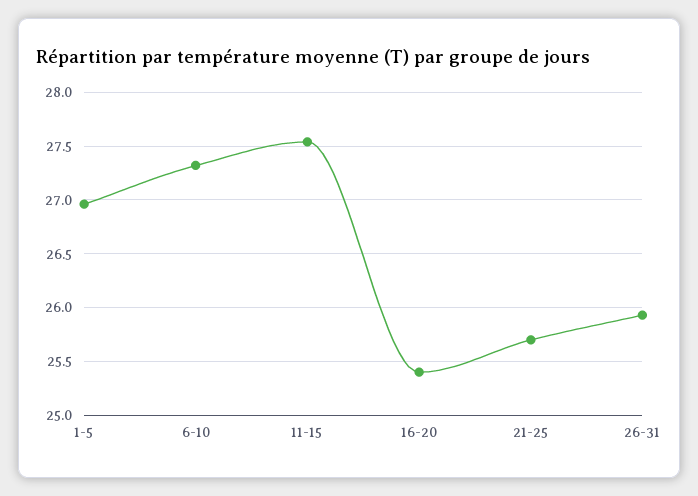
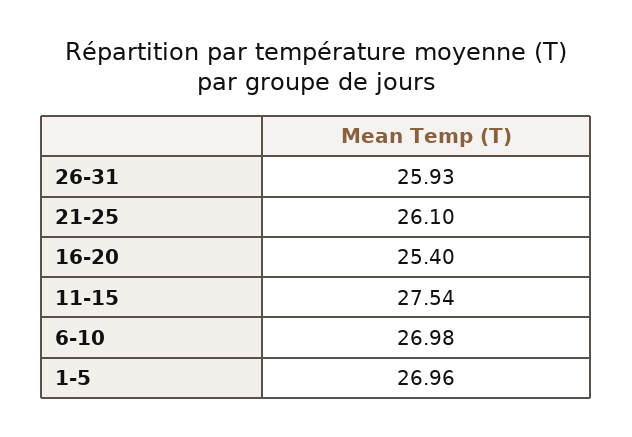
6-10: 27.3 -> 26.98
21-25: 25.7 -> 26.1

